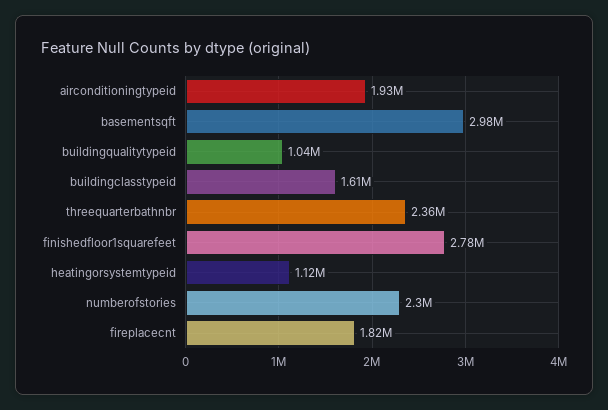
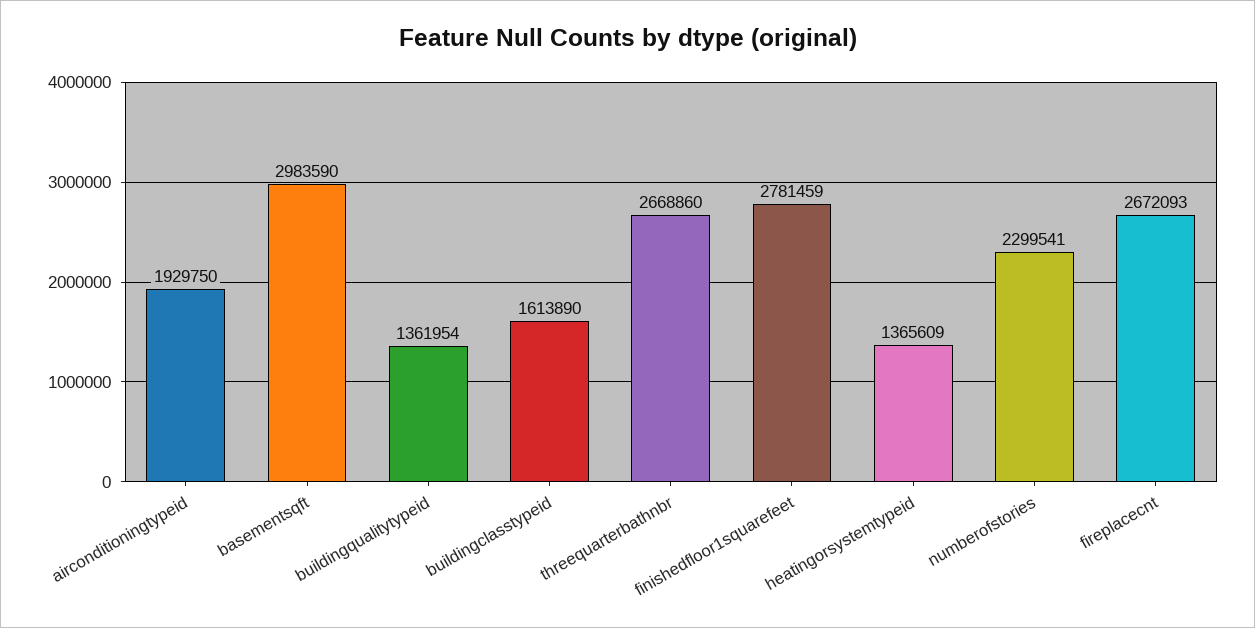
buildingqualitytypeid: 1040000 -> 1361954
threequarterbathnbr: 2360000 -> 2668860
heatingorsystemtypeid: 1120000 -> 1365609
fireplacecnt: 1820000 -> 2672093

